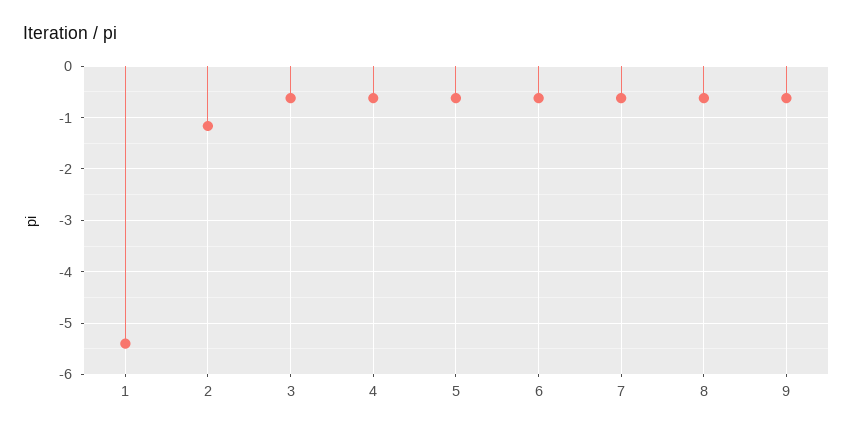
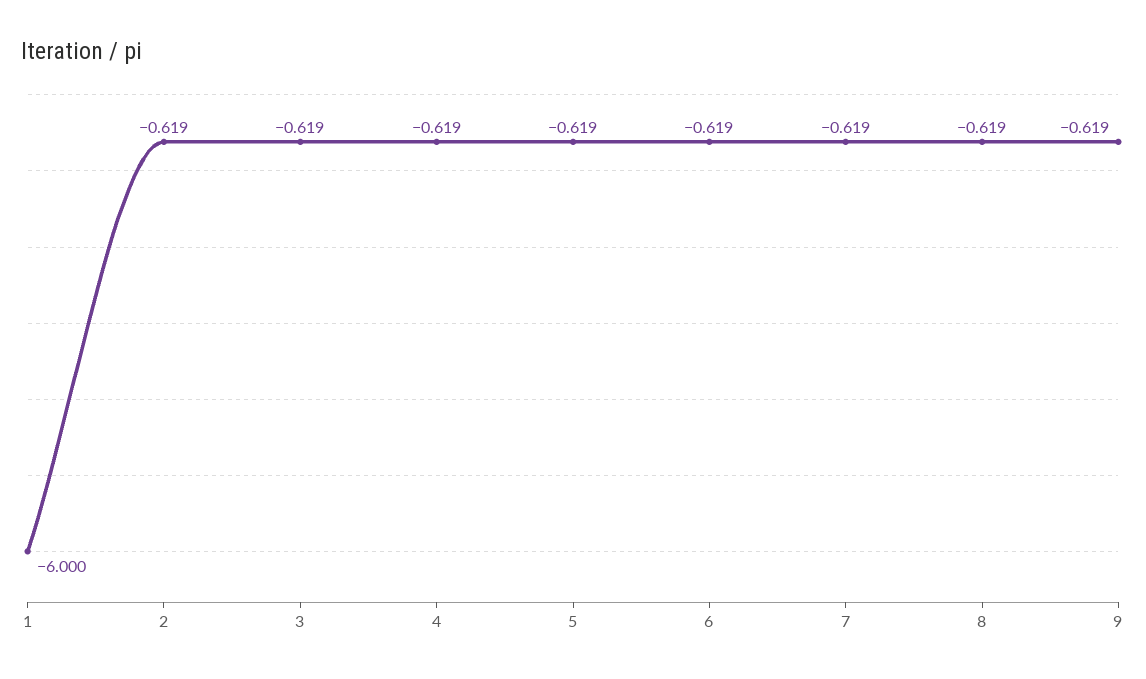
1: -5.4 -> -6
2: -1.2 -> -0.619

